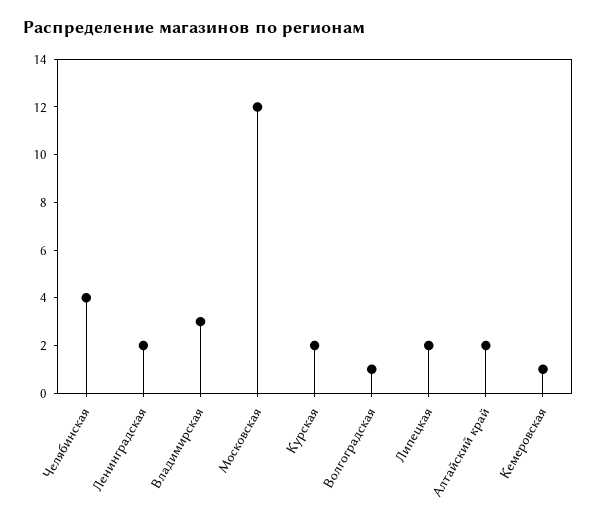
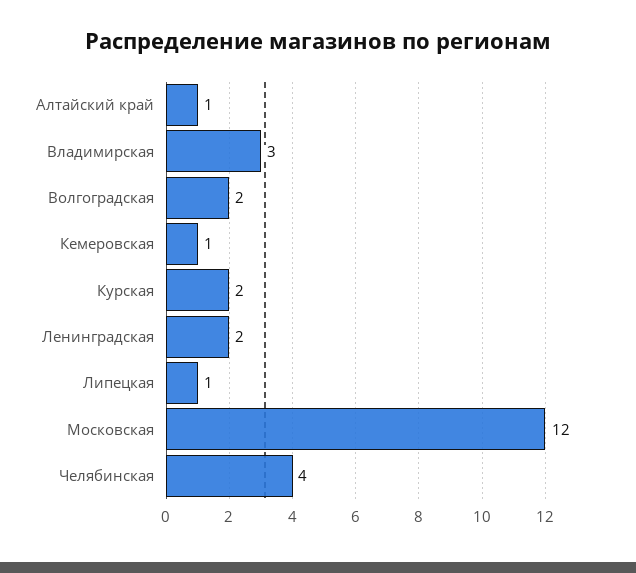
Волгоградская: 1 -> 2
Липецкая: 2 -> 1
Алтайский край: 2 -> 1

